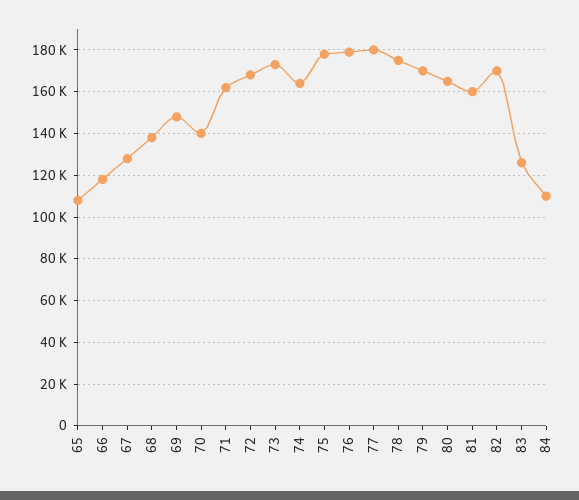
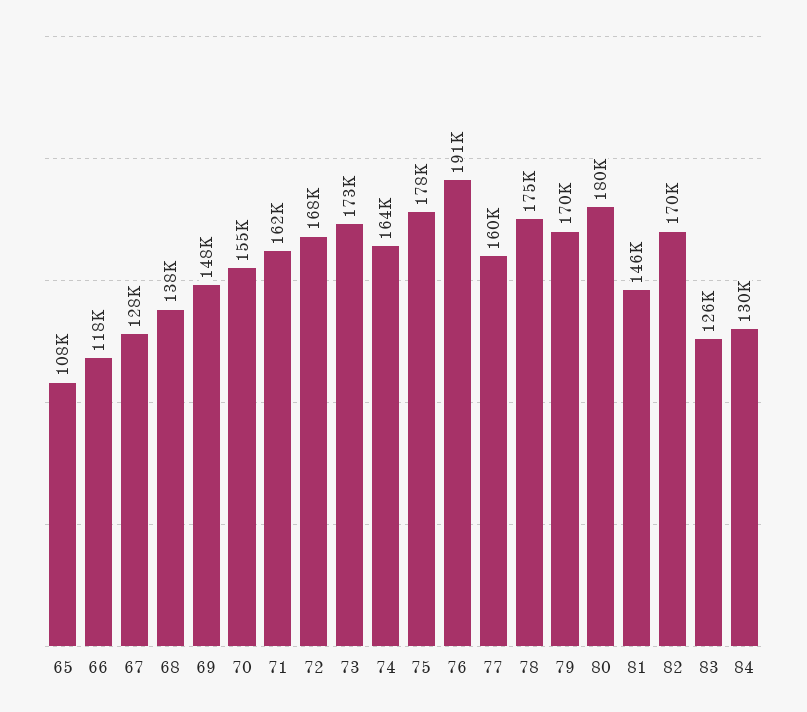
70: 140000 -> 155000
76: 180000 -> 191000
77: 180000 -> 160000
80: 165000 -> 180000
81: 160000 -> 146000
84: 110000 -> 130000

